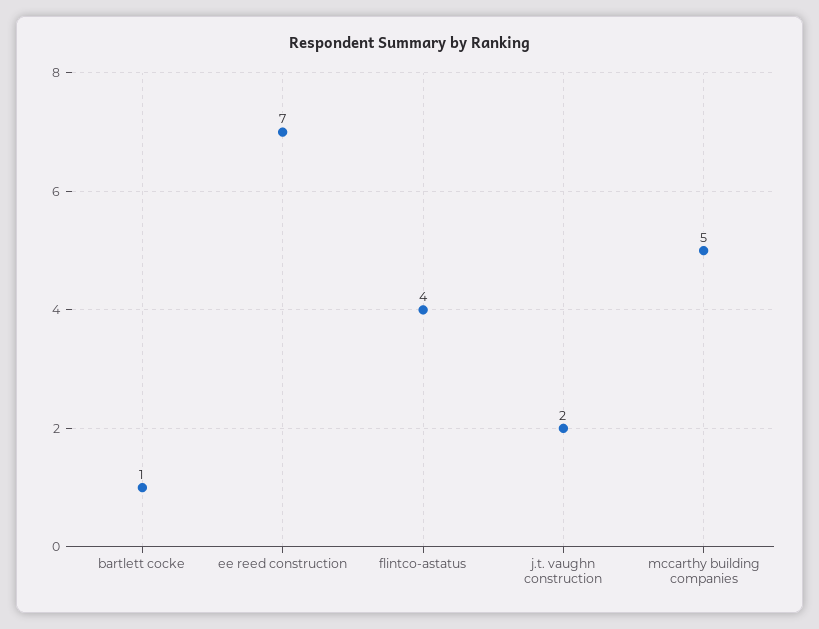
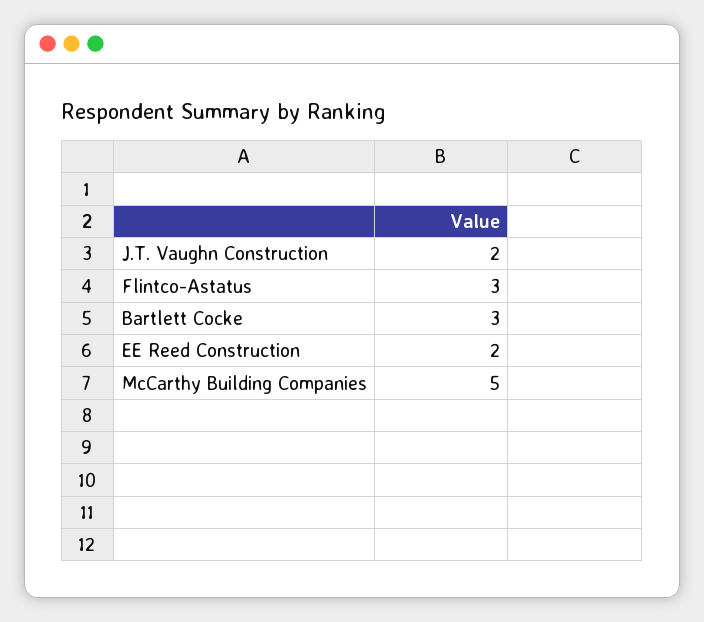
bartlett cocke: 1 -> 3
ee reed construction: 7 -> 2
flintco-astatus: 4 -> 3

